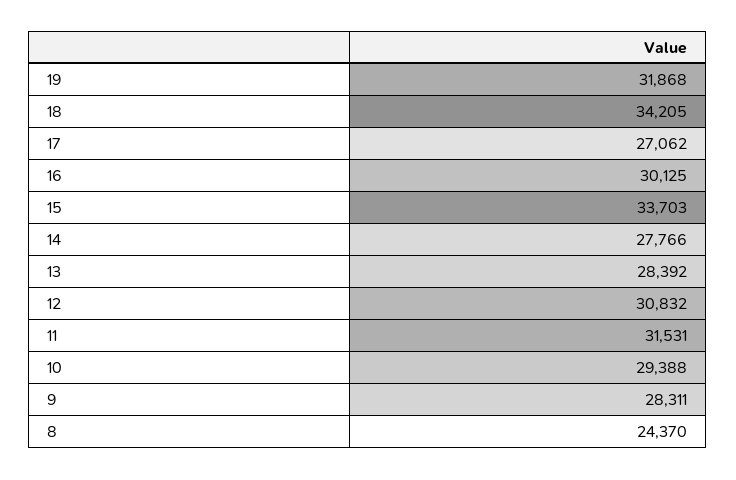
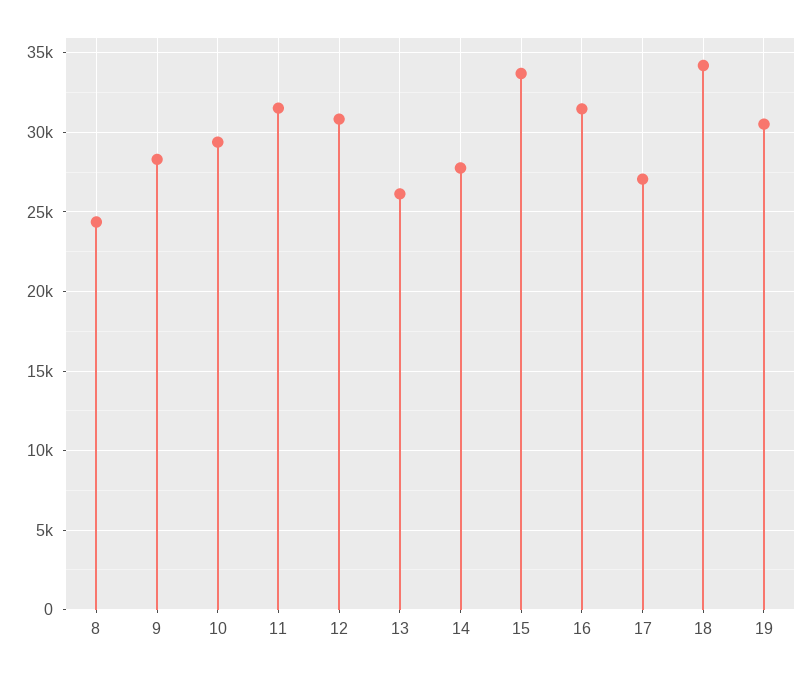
19: 31868 -> 30500
16: 30125 -> 31500
13: 28392 -> 26000

